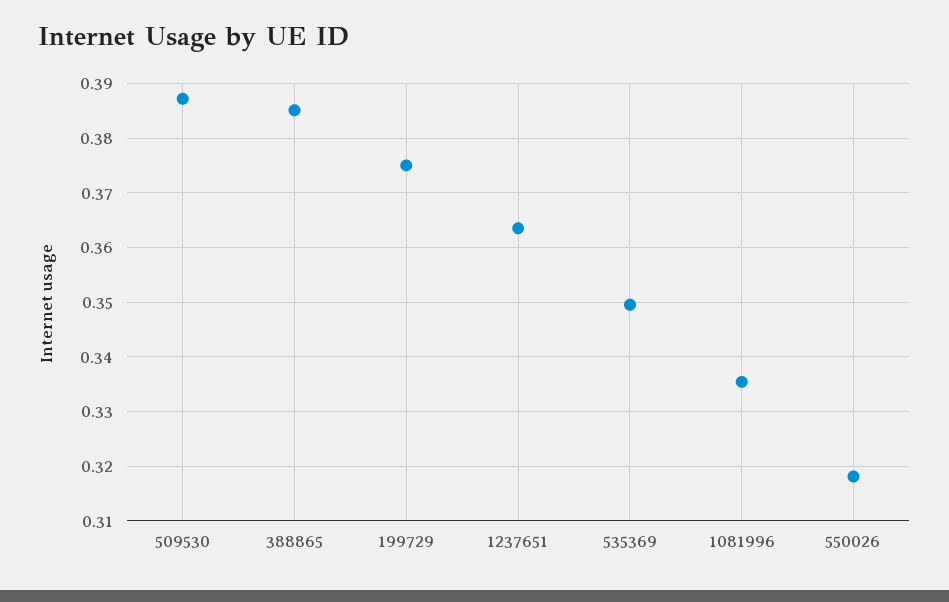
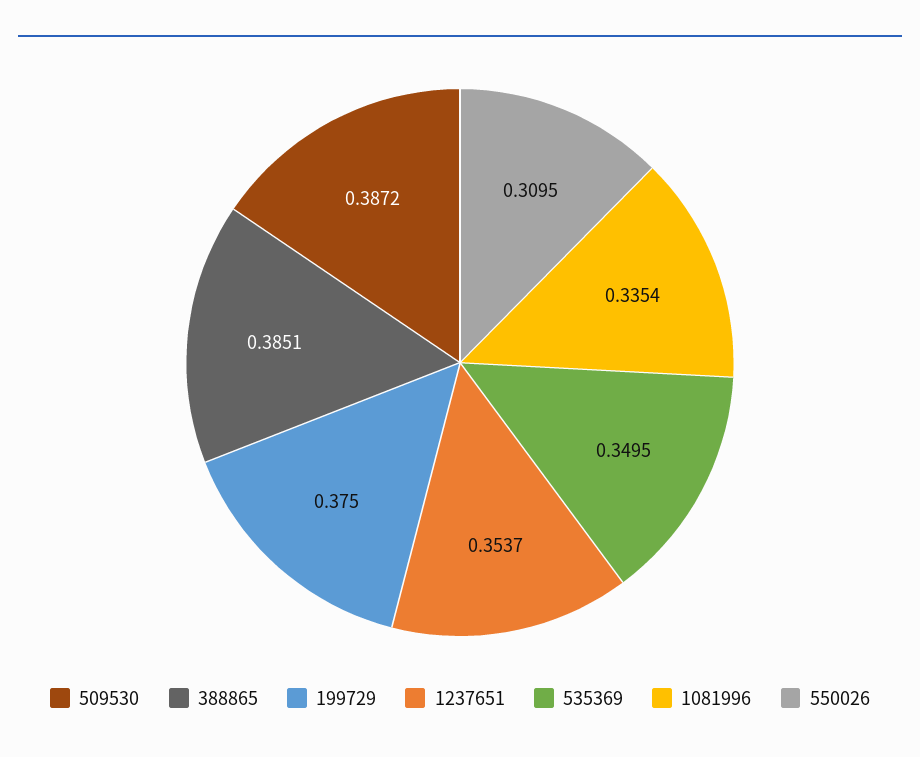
1237651: 0.364 -> 0.3537
550026: 0.318 -> 0.3095

